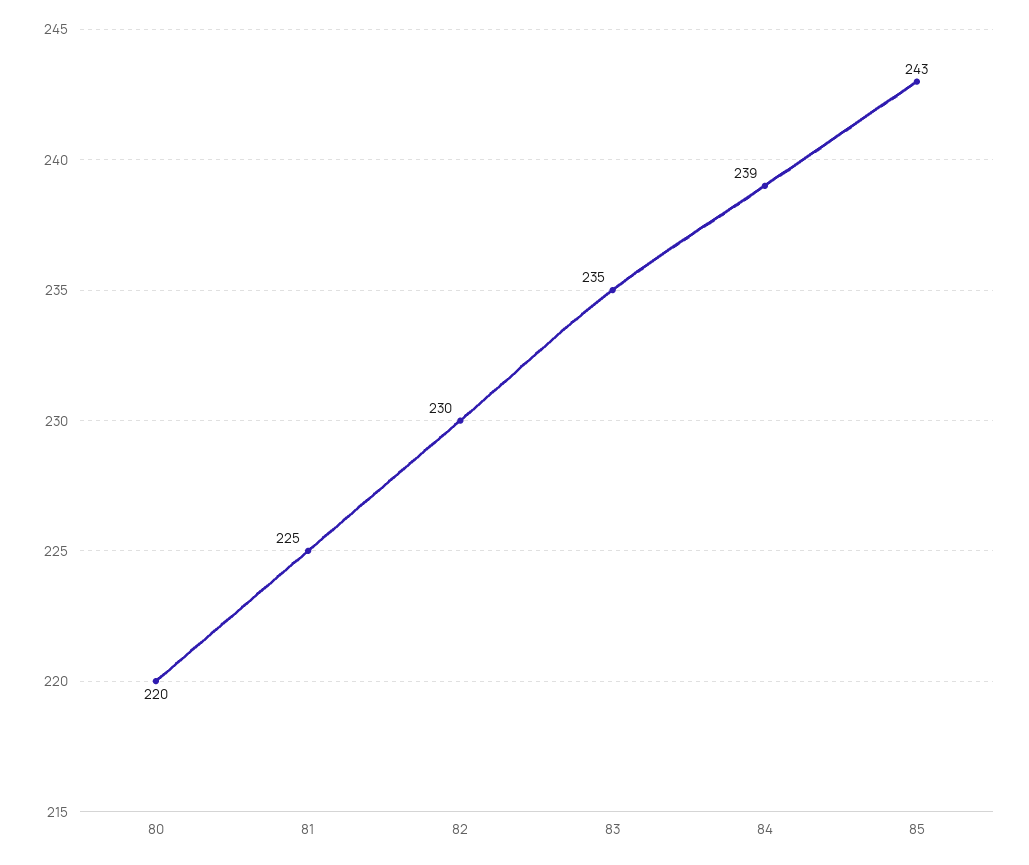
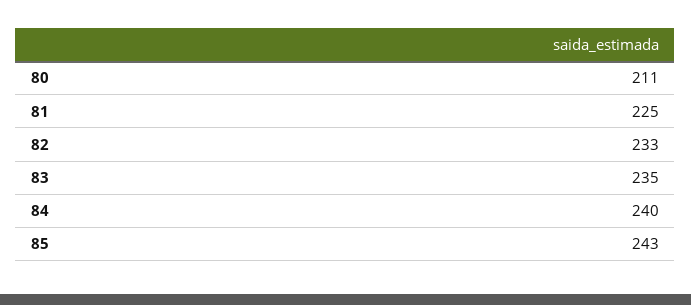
80: 220 -> 211
82: 230 -> 233
84: 239 -> 240

